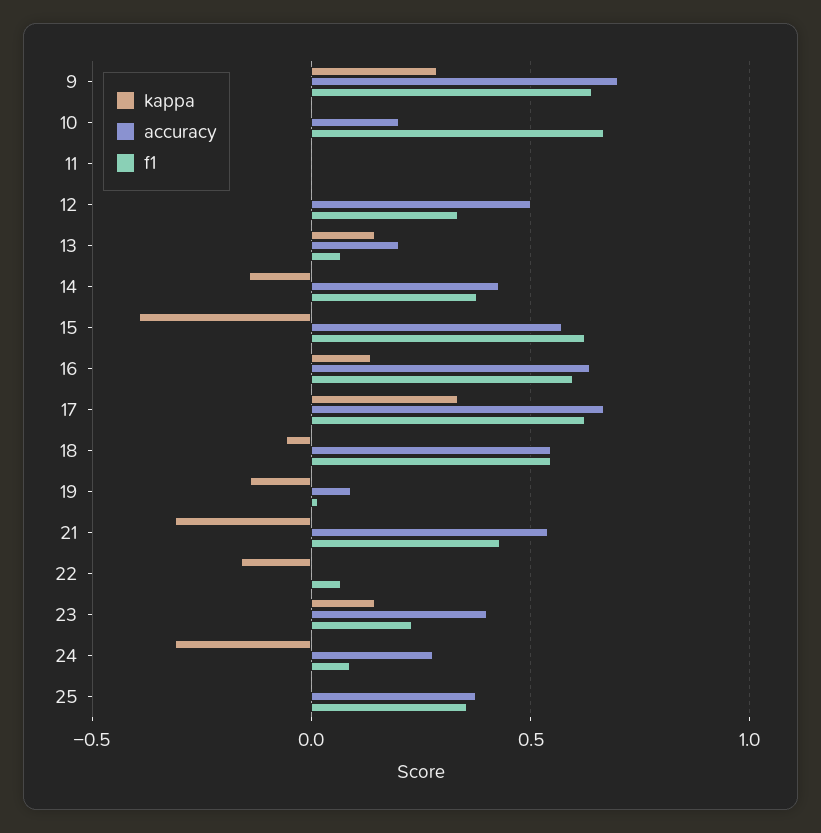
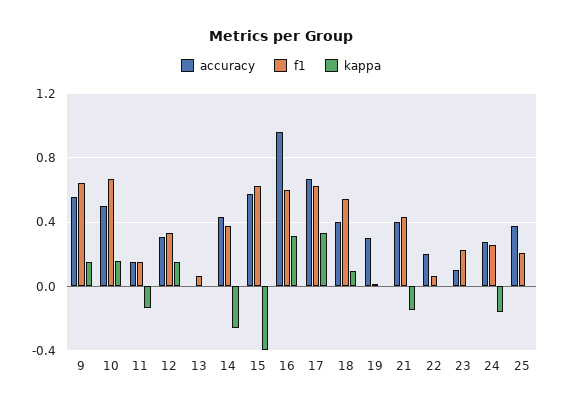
kappa, 9: 0.3 -> 0.15
accuracy, 9: 0.7 -> 0.55
kappa, 10: 0 -> 0.15
accuracy, 10: 0.2 -> 0.5
kappa, 11: 0 -> -0.15
accuracy, 11: 0 -> 0.15
f1, 11: 0 -> 0.15
kappa, 12: 0 -> 0.15
accuracy, 12: 0.5 -> 0.3
kappa, 13: 0.15 -> 0
accuracy, 13: 0.2 -> 0
kappa, 14: -0.15 -> -0.25
kappa, 16: 0.15 -> 0.3
accuracy, 16: 0.65 -> 0.95
kappa, 18: -0.05 -> 0.1
accuracy, 18: 0.55 -> 0.4
kappa, 19: -0.15 -> 0
accuracy, 19: 0.1 -> 0.3
kappa, 21: -0.3 -> -0.15
accuracy, 21: 0.55 -> 0.4
kappa, 22: -0.15 -> 0
accuracy, 22: 0 -> 0.2
kappa, 23: 0.15 -> 0
accuracy, 23: 0.4 -> 0.1
kappa, 24: -0.3 -> -0.15
f1, 24: 0.1 -> 0.25
f1, 25: 0.35 -> 0.2

